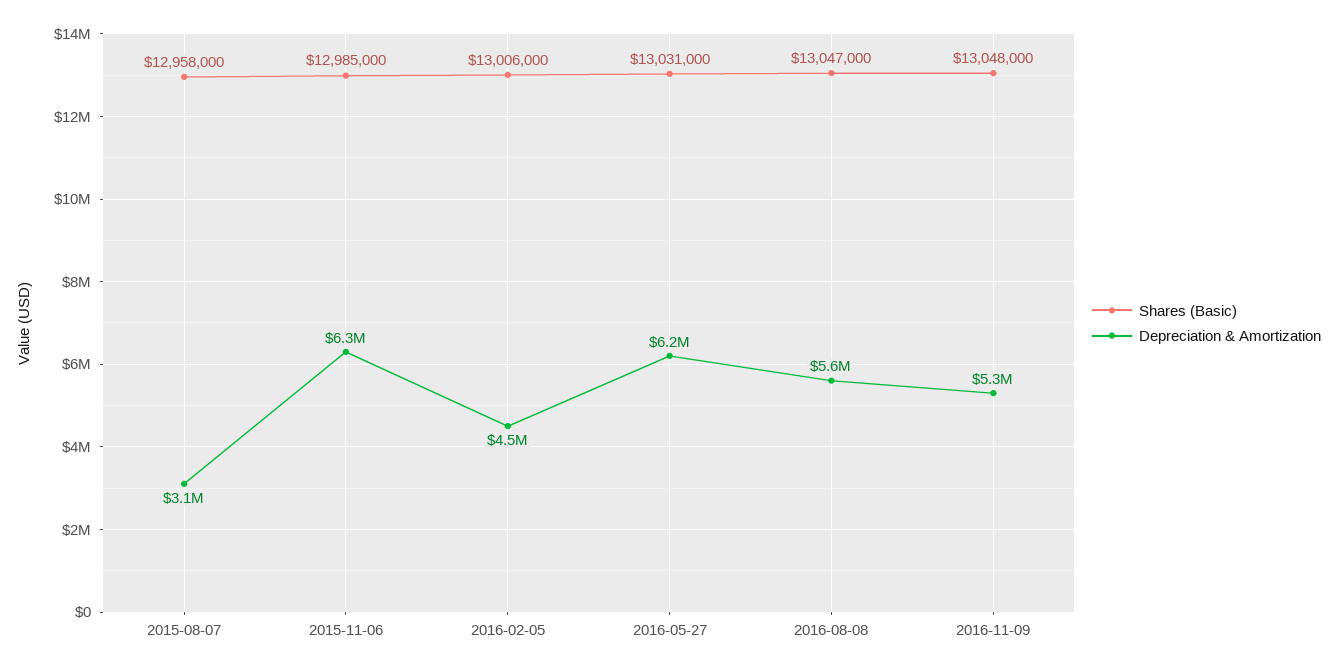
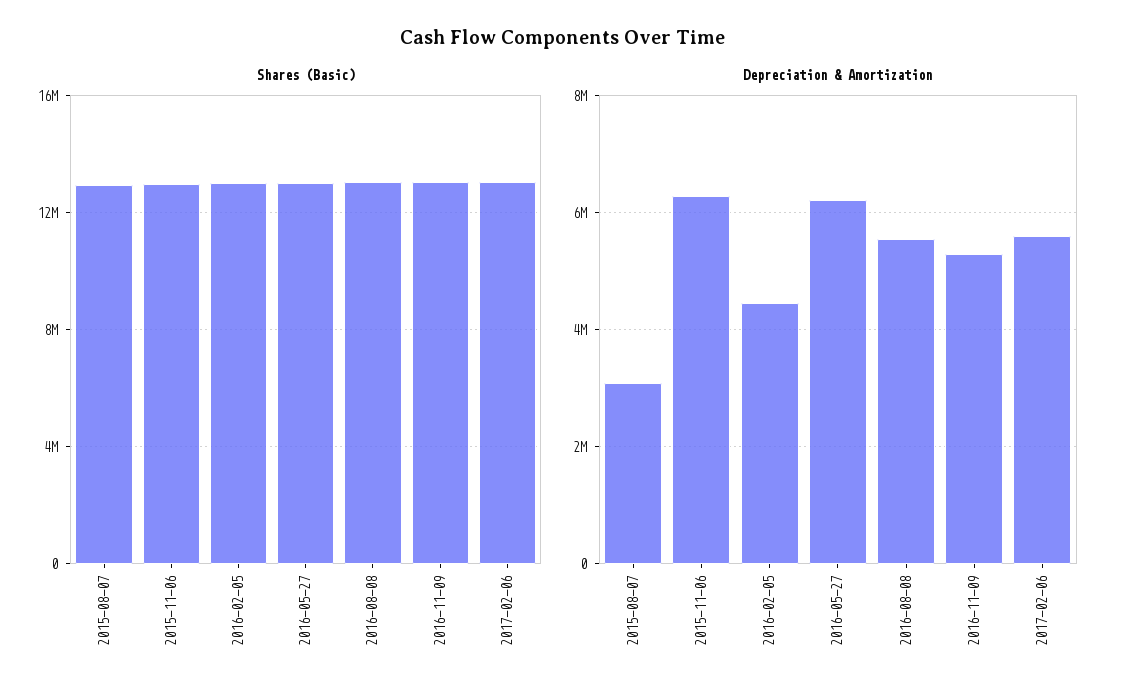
Shares (Basic), 2017-02-06: none -> 13000000
Depreciation & Amortization, 2017-02-06: none -> 5600000

